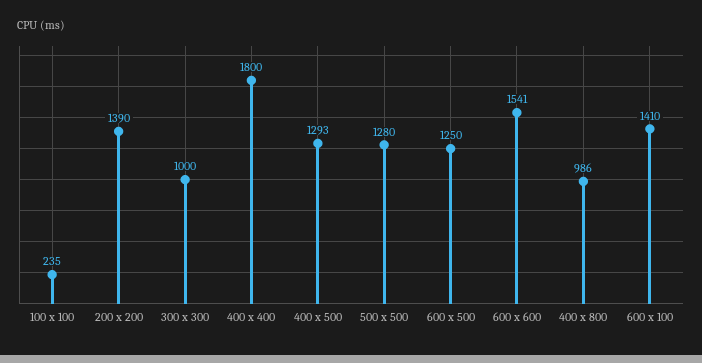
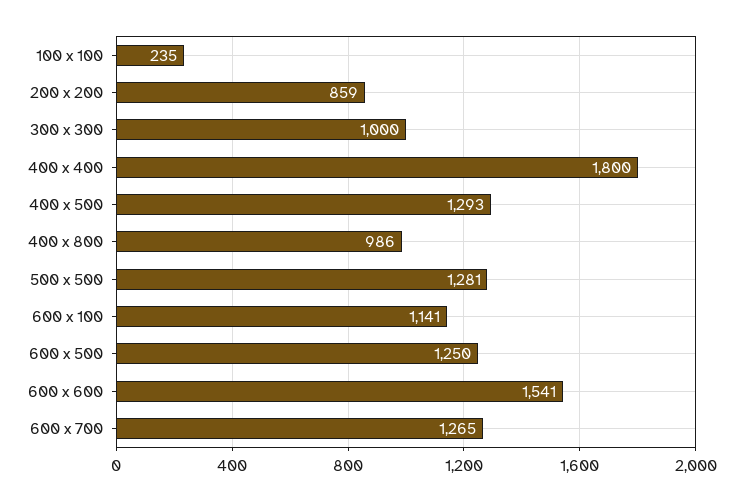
200 x 200: 1390 -> 859
500 x 500: 1280 -> 1281
600 x 100: 1410 -> 1141
600 x 700: none -> 1265

